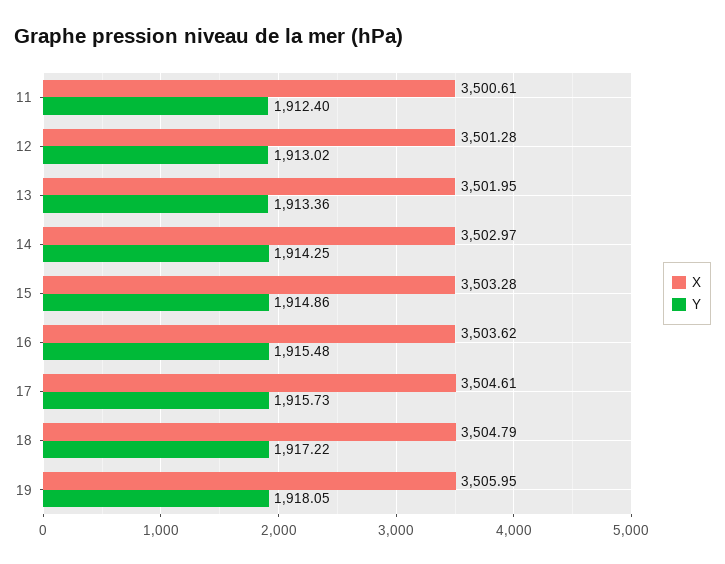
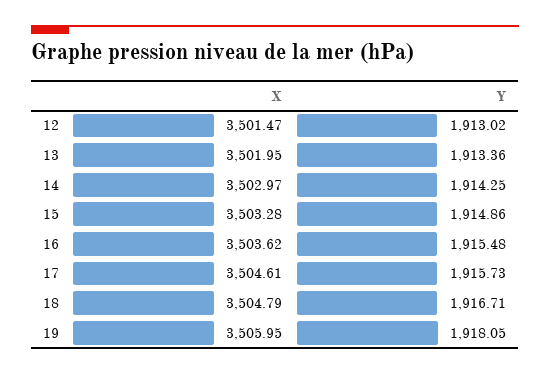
X, 11: 3500.61 -> none
Y, 11: 1912.4 -> none
X, 12: 3501.28 -> 3501.47
Y, 18: 1917.22 -> 1916.71

